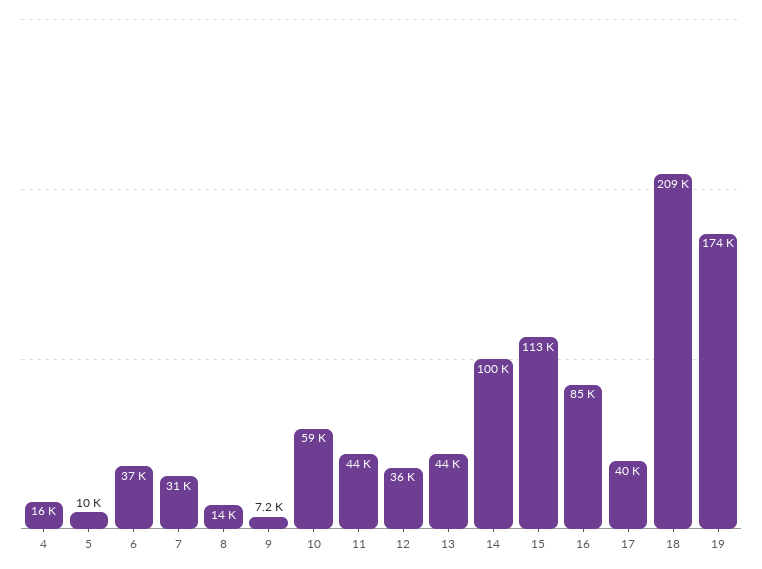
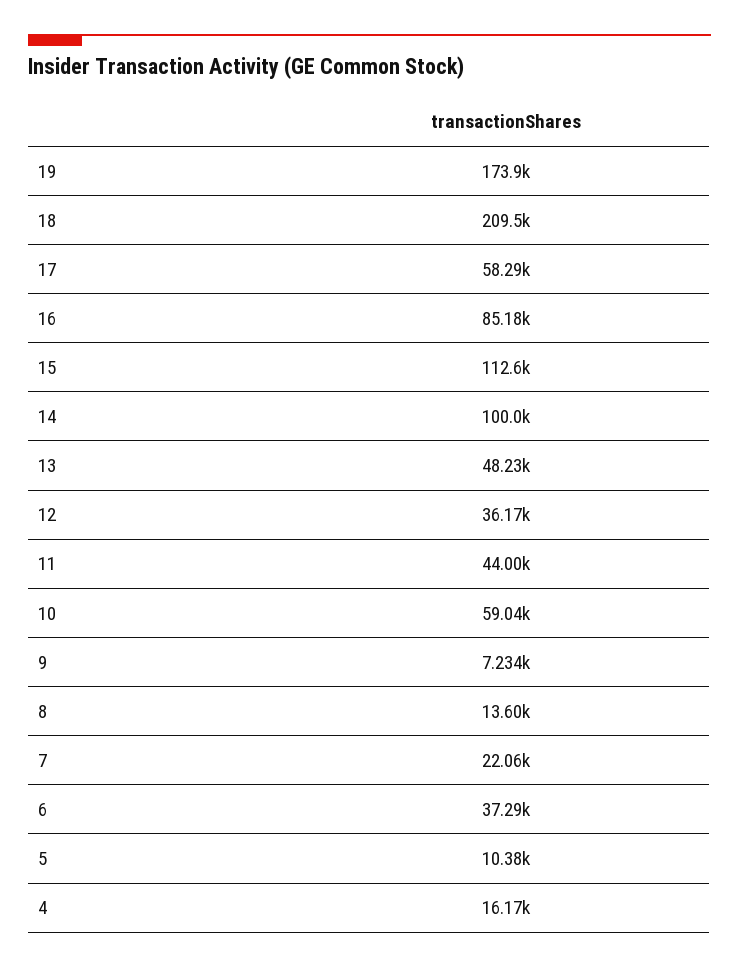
7: 31000 -> 22060
13: 44000 -> 48230
17: 40000 -> 58290

